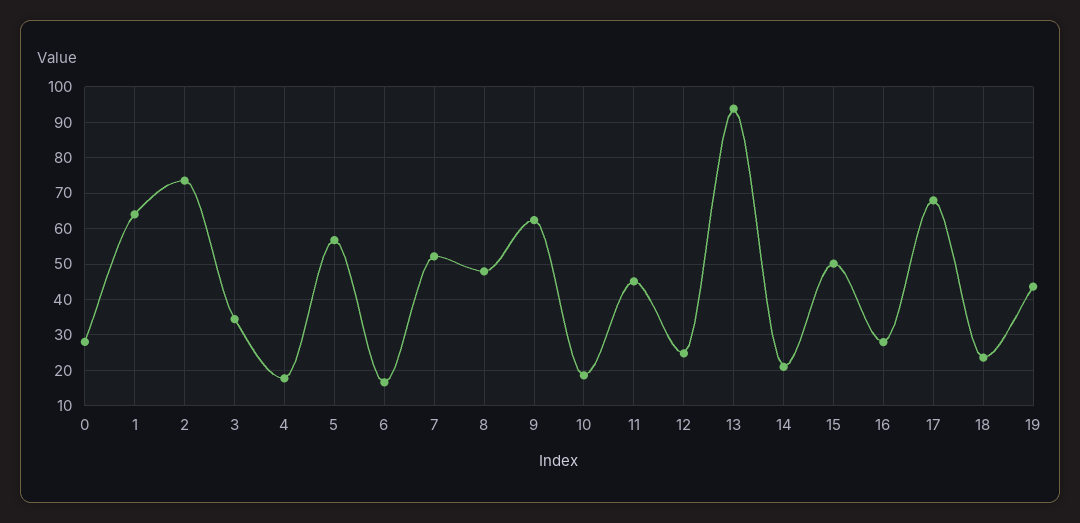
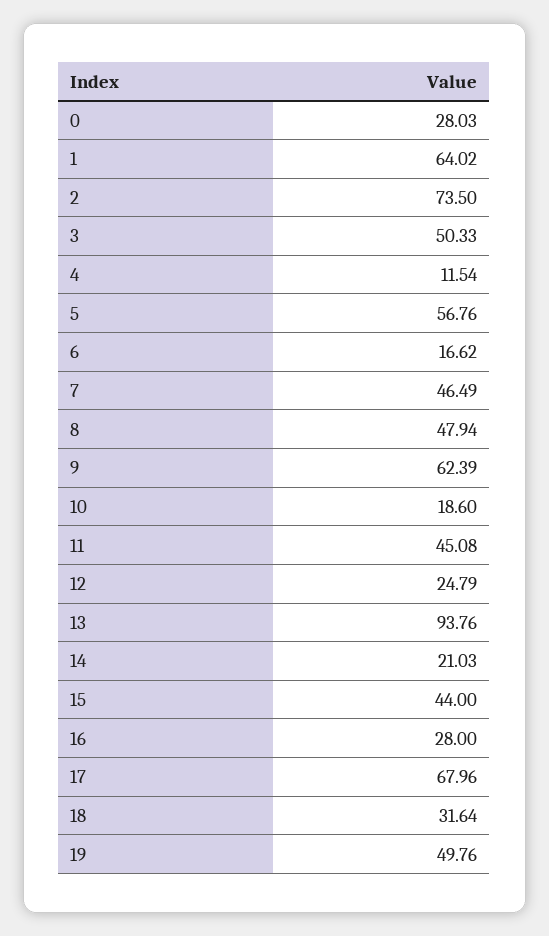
3: 34 -> 50.33
4: 18 -> 11.54
7: 52 -> 46.49
15: 50 -> 44
18: 24 -> 31.64
19: 44 -> 49.76

